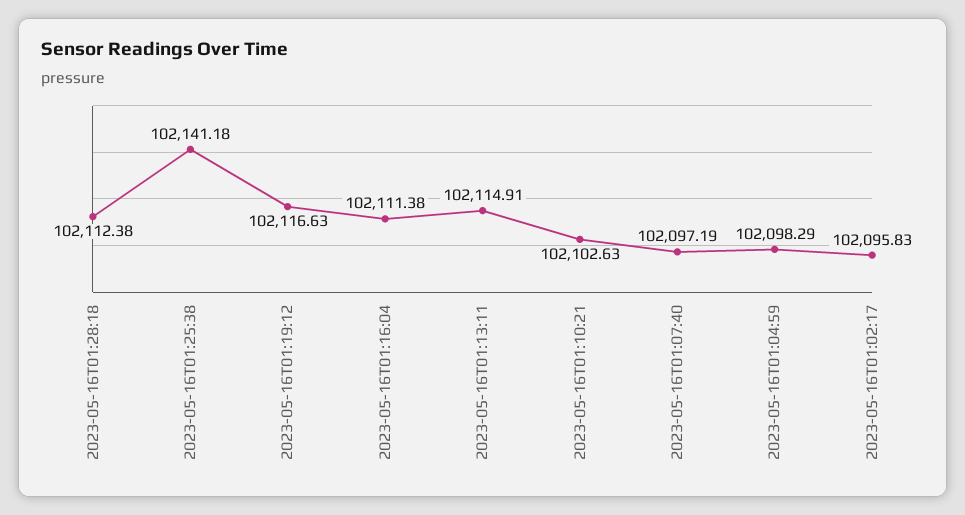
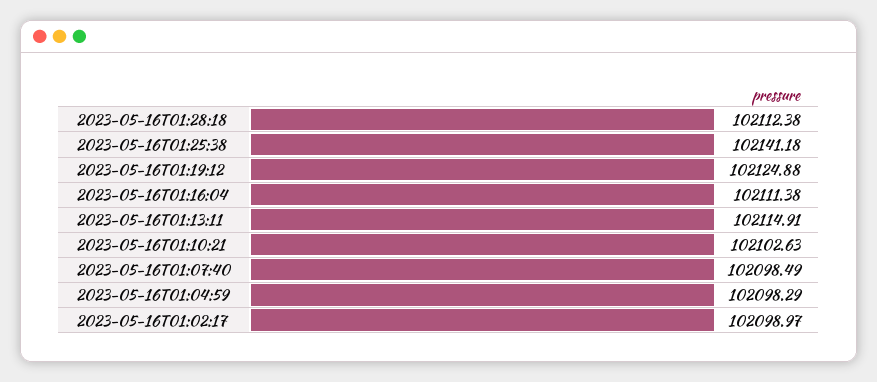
2023-05-16T01:19:12: 102116.63 -> 102124.88
2023-05-16T01:07:40: 102097.19 -> 102098.49
2023-05-16T01:02:17: 102095.83 -> 102098.97

